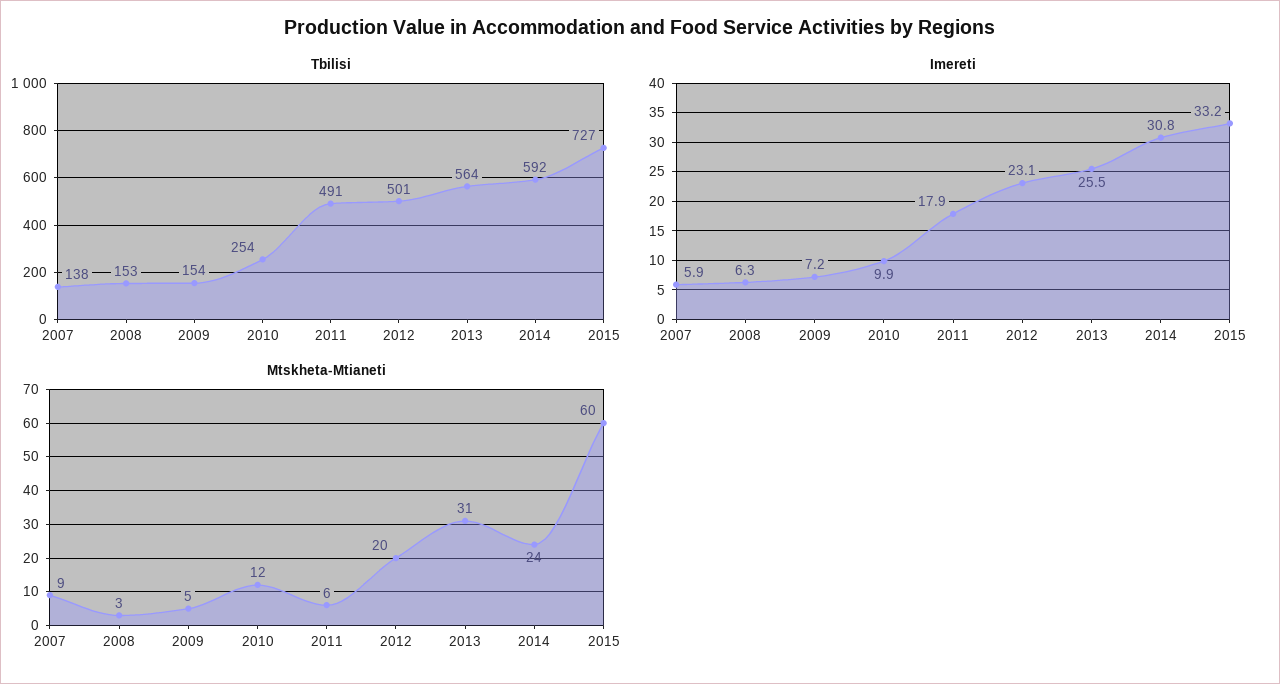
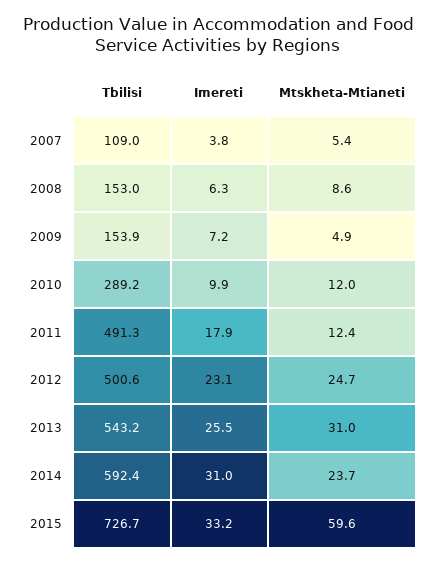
Tbilisi, 2007: 138 -> 109
Tbilisi, 2010: 254 -> 289.2
Tbilisi, 2013: 564 -> 543.2
Imereti, 2007: 5.9 -> 3.8
Imereti, 2014: 30.8 -> 31
Mtskheta-Mtianeti, 2007: 9 -> 5.4
Mtskheta-Mtianeti, 2008: 3 -> 8.6
Mtskheta-Mtianeti, 2011: 6 -> 12.4
Mtskheta-Mtianeti, 2012: 20 -> 24.7

